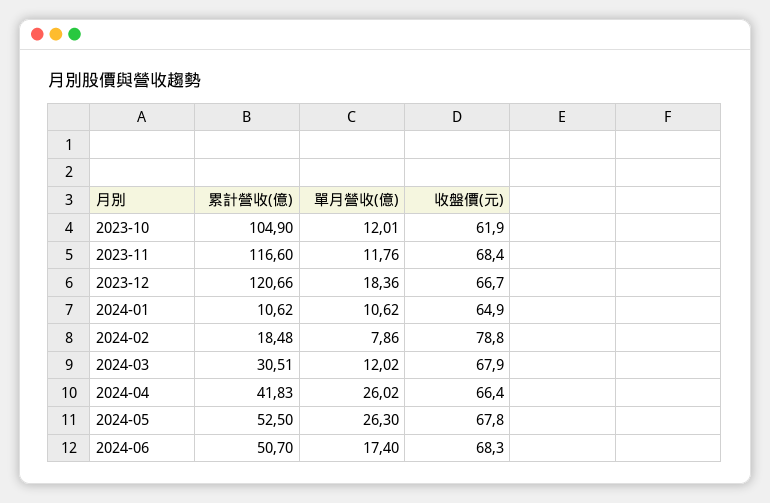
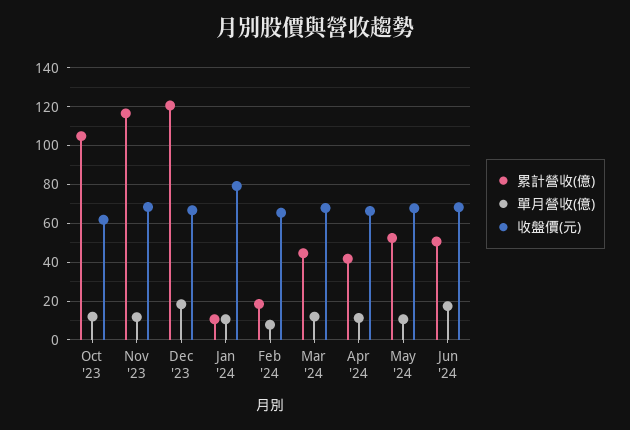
收盤價(元), 2024-01: 64.9 -> 80
收盤價(元), 2024-02: 78.8 -> 65
累計營收(億), 2024-03: 30.51 -> 45
單月營收(億), 2024-04: 26.02 -> 10
單月營收(億), 2024-05: 26.3 -> 10

